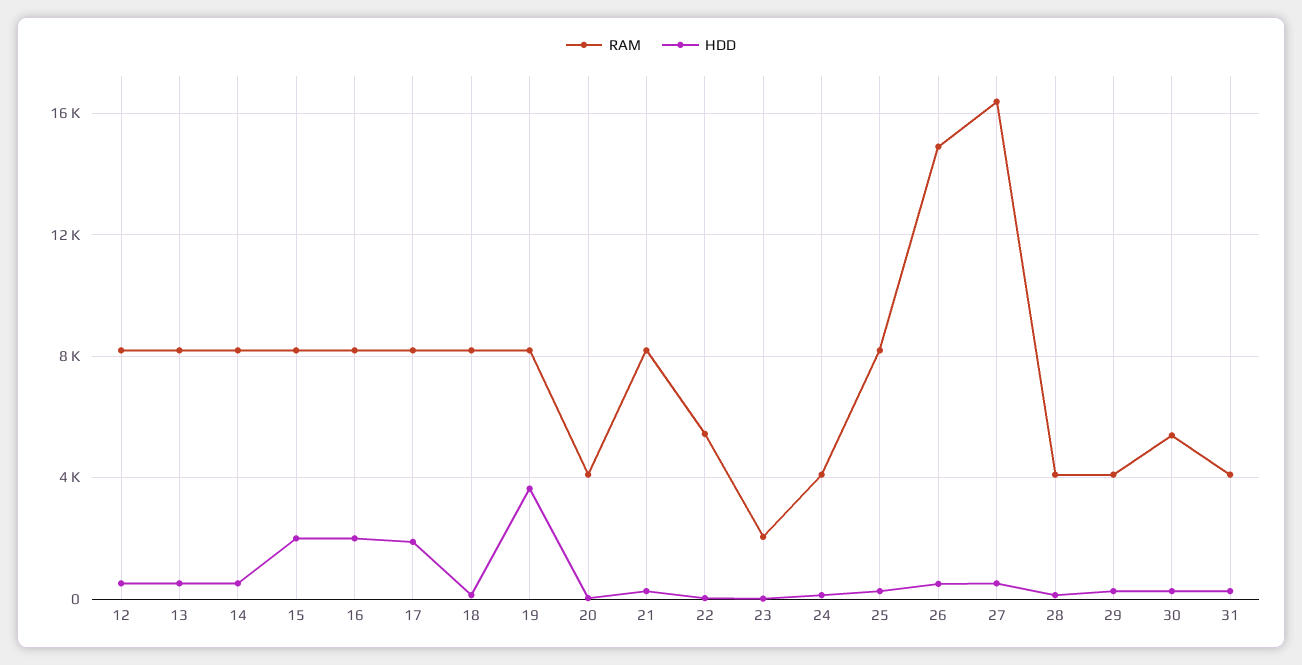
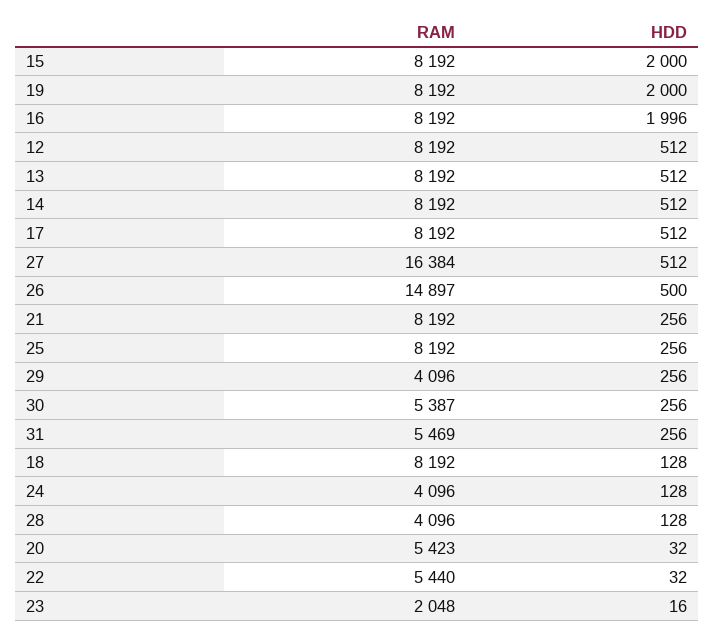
HDD, 17: 2000 -> 512
HDD, 19: 3500 -> 2000
RAM, 20: 4000 -> 5423
RAM, 31: 4000 -> 5469

